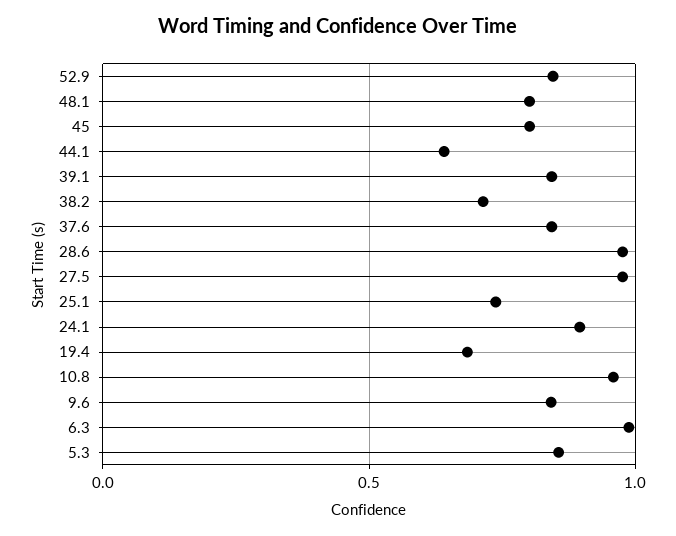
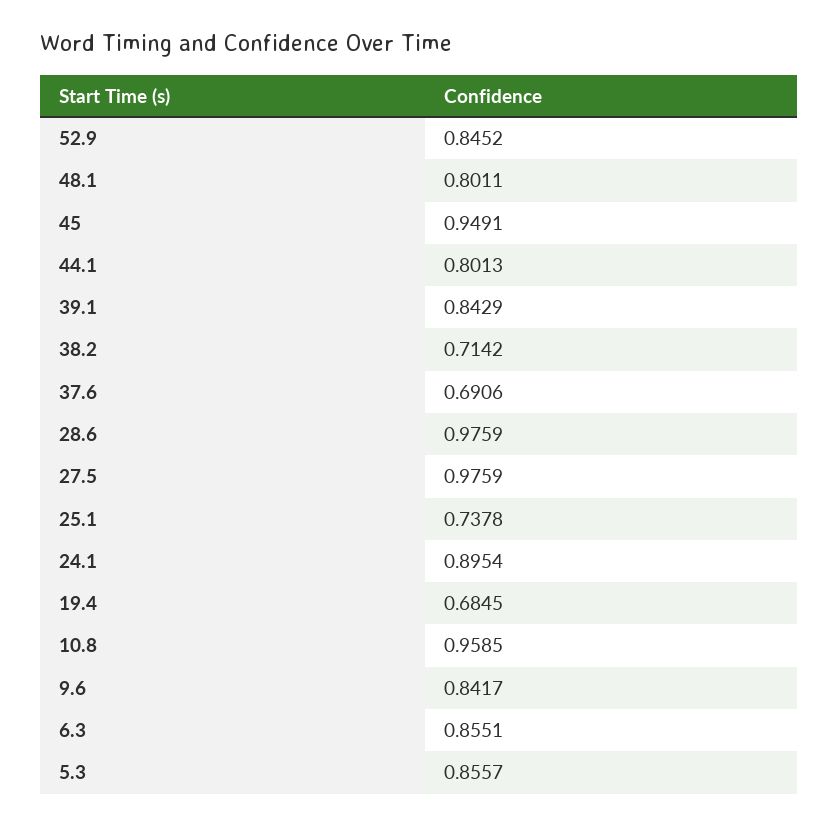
45: 0.8 -> 0.9491
44.1: 0.65 -> 0.8013
37.6: 0.85 -> 0.6906
6.3: 1 -> 0.8551

